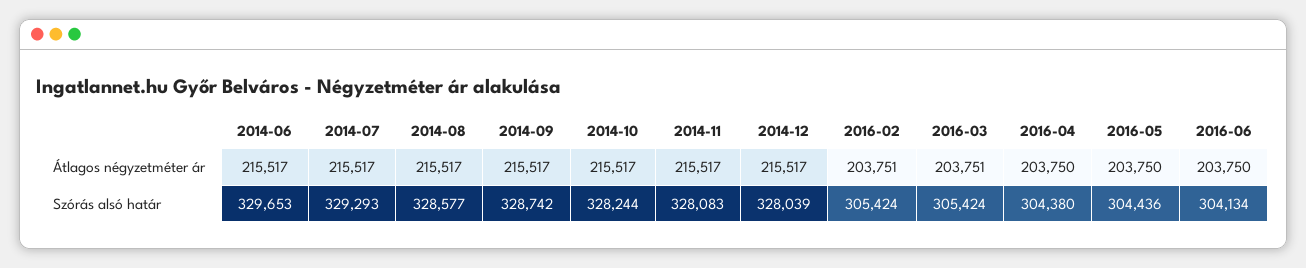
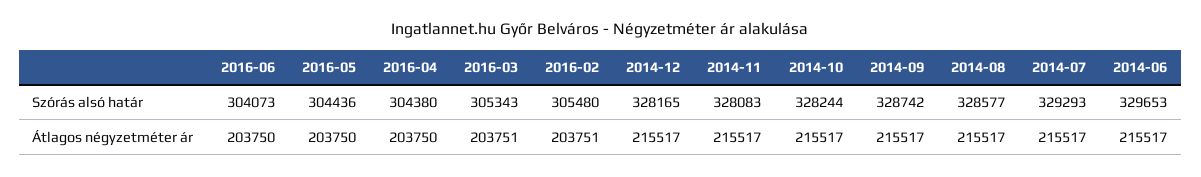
2014-12, Szórás alsó határ: 328039 -> 328165
2016-02, Szórás alsó határ: 305424 -> 305480
2016-03, Szórás alsó határ: 305424 -> 305343
2016-06, Szórás alsó határ: 304134 -> 304073

